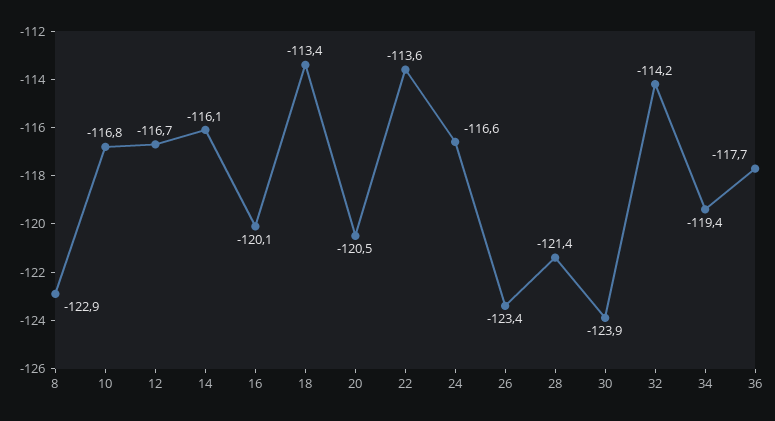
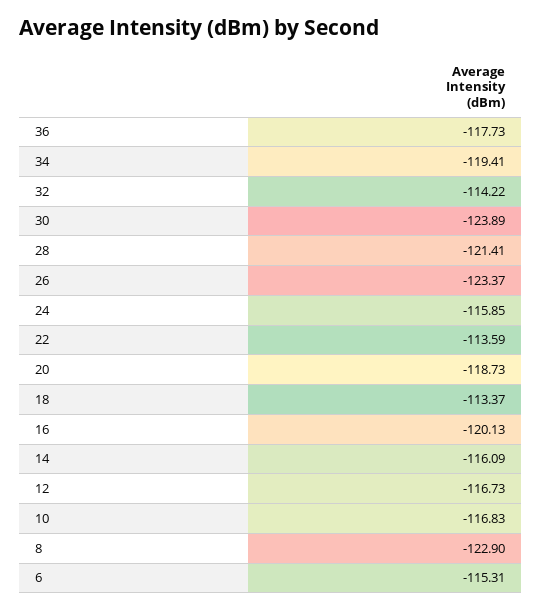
20: -120.5 -> -118.73
24: -116.6 -> -115.85
6: none -> -115.31

